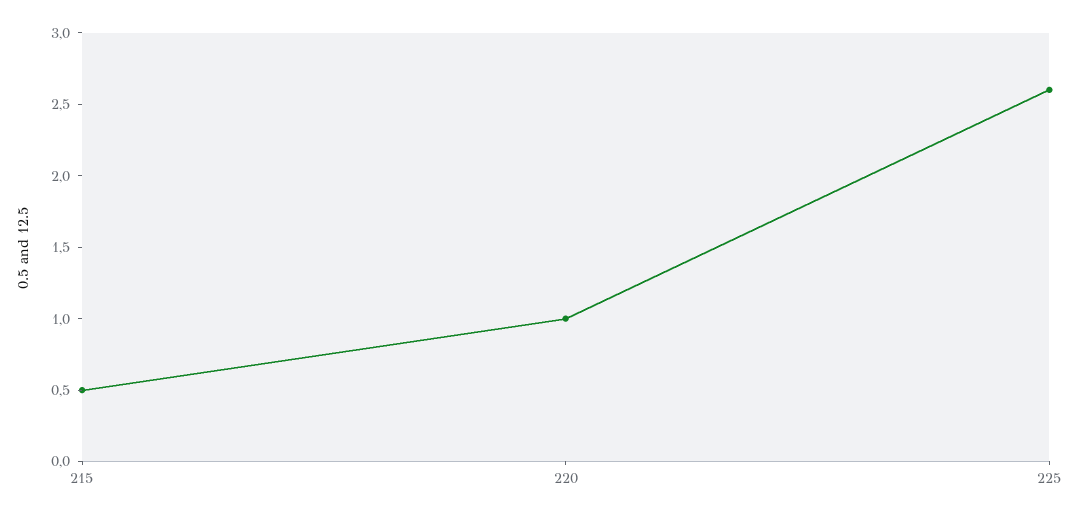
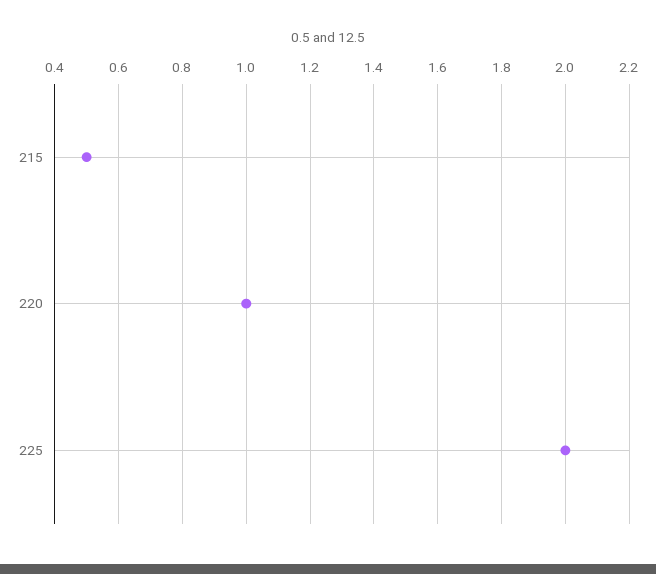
225: 2.6 -> 2

